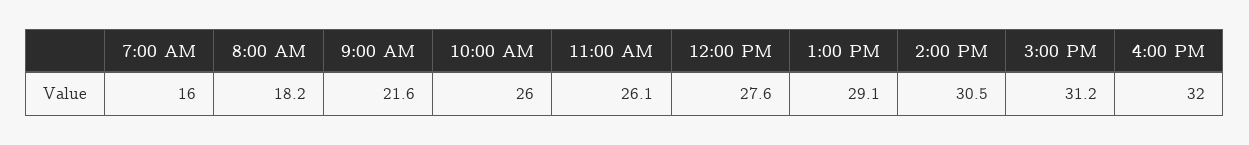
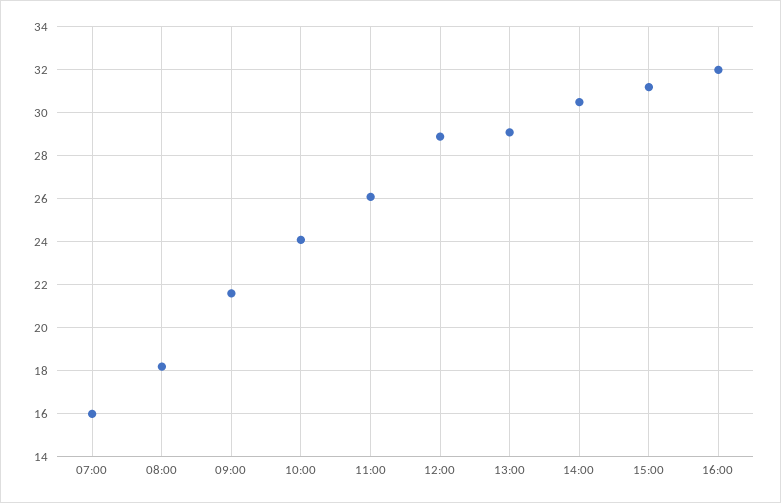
10:00 AM: 26 -> 24
12:00 PM: 27.6 -> 29

